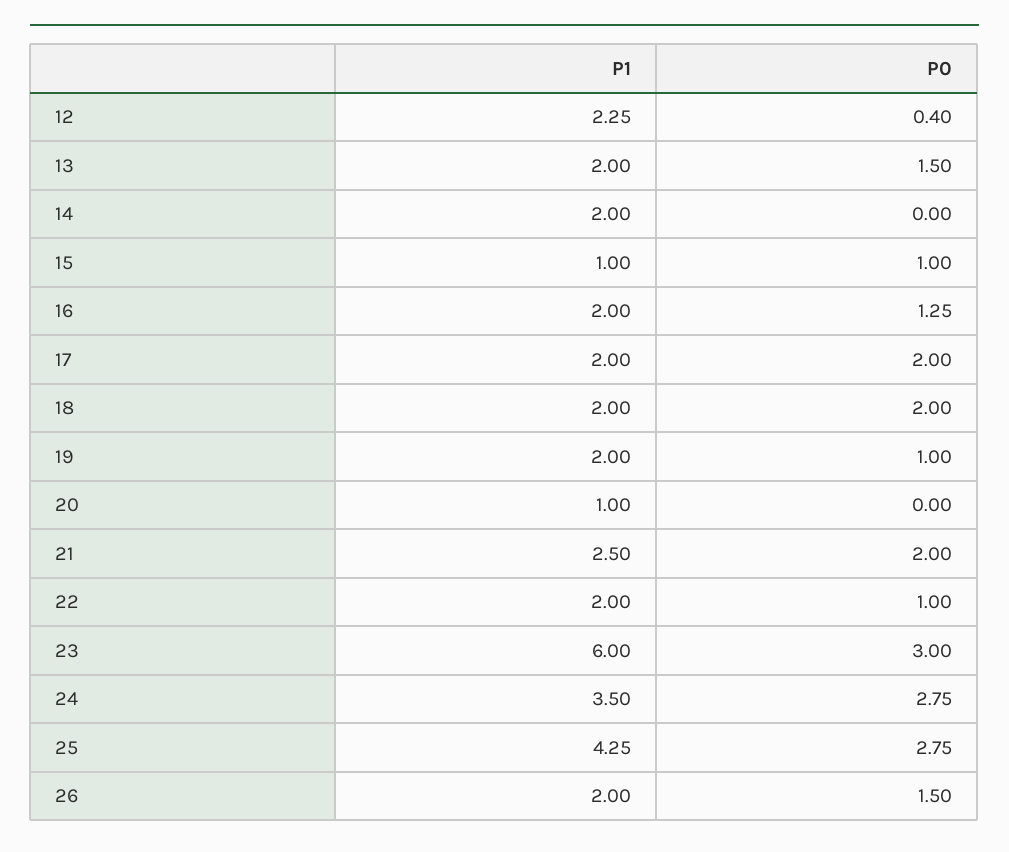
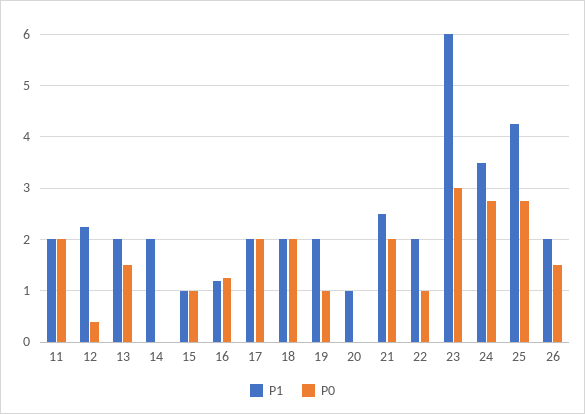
P1, 16: 2 -> 1.2
P1, 11: none -> 2
P0, 11: none -> 2

